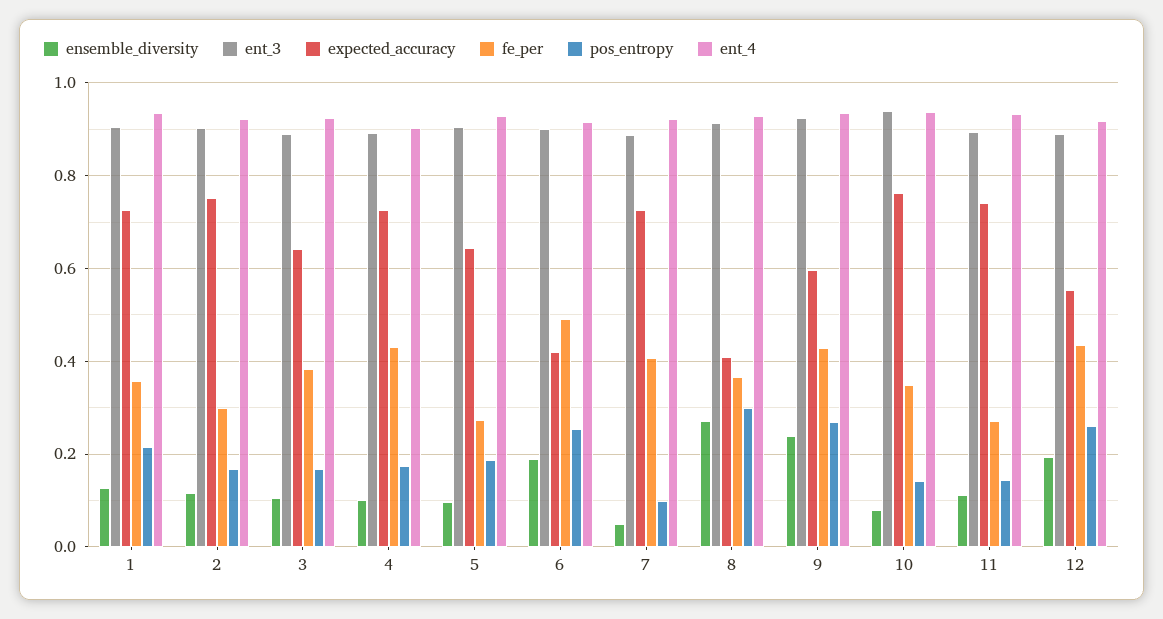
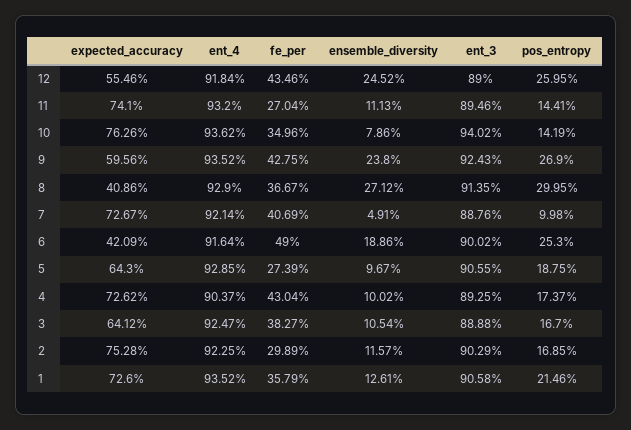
ensemble_diversity, 12: 0.2 -> 0.2452

